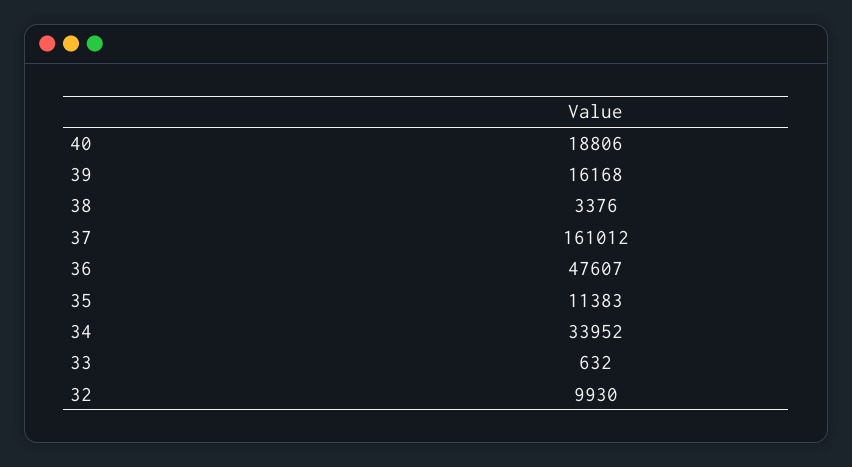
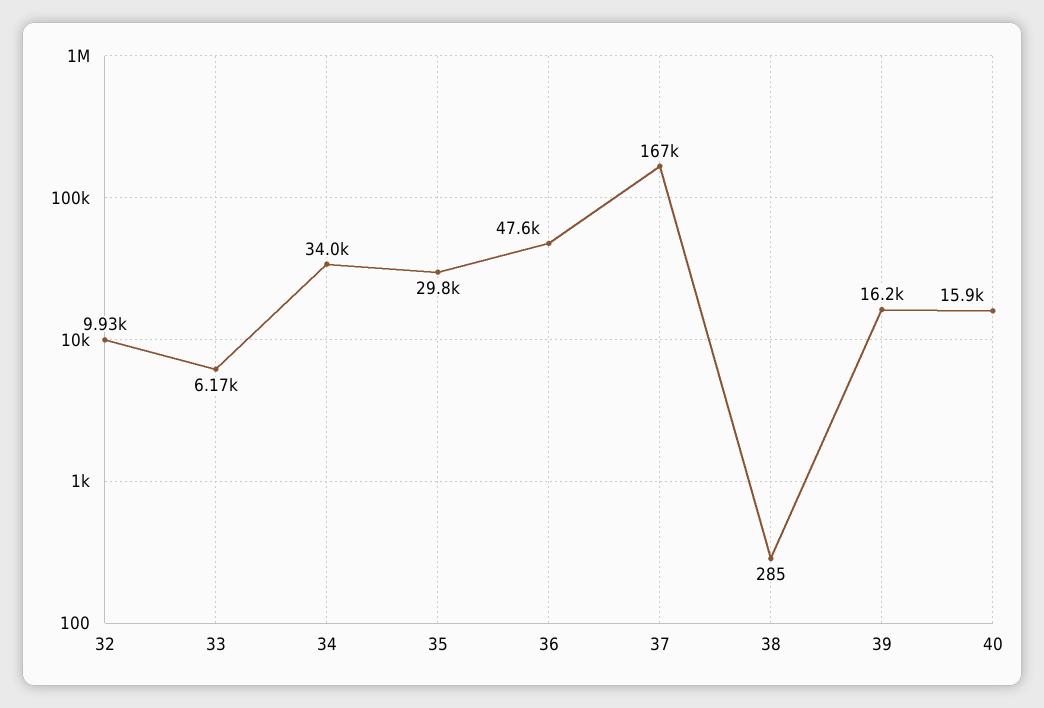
40: 18806 -> 15900
38: 3376 -> 285
37: 161012 -> 167000
35: 11383 -> 29800
33: 632 -> 6170

